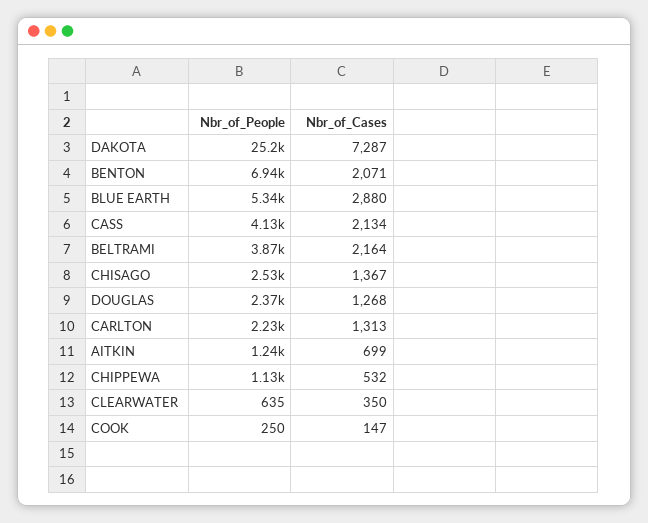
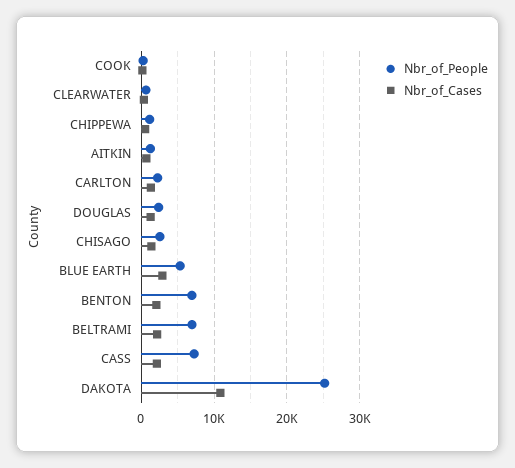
Nbr_of_Cases, DAKOTA: 7287 -> 11000
Nbr_of_People, CASS: 4130 -> 7000
Nbr_of_People, BELTRAMI: 3870 -> 7000

